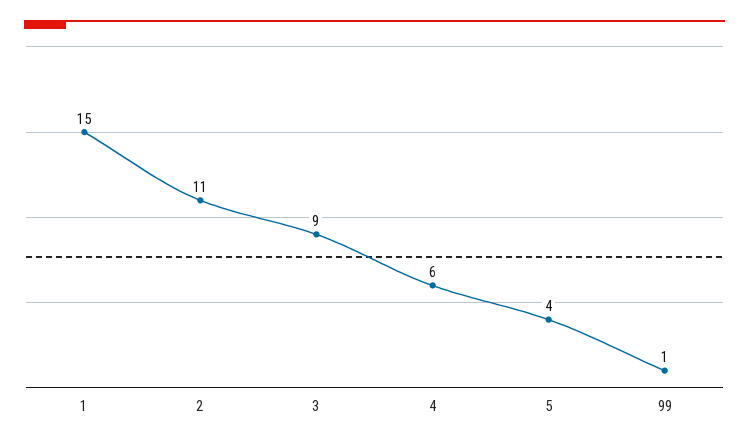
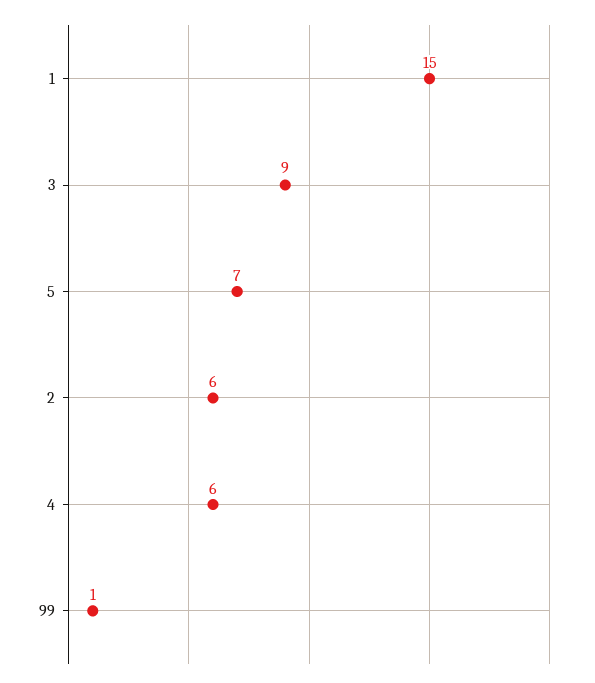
2: 11 -> 6
5: 4 -> 7

